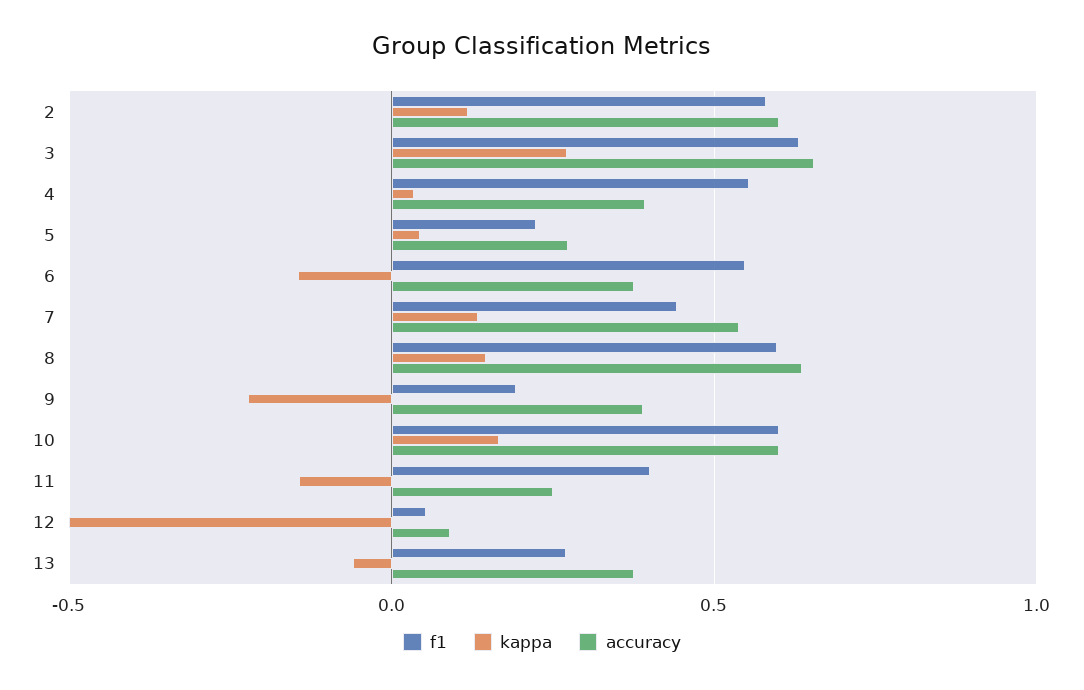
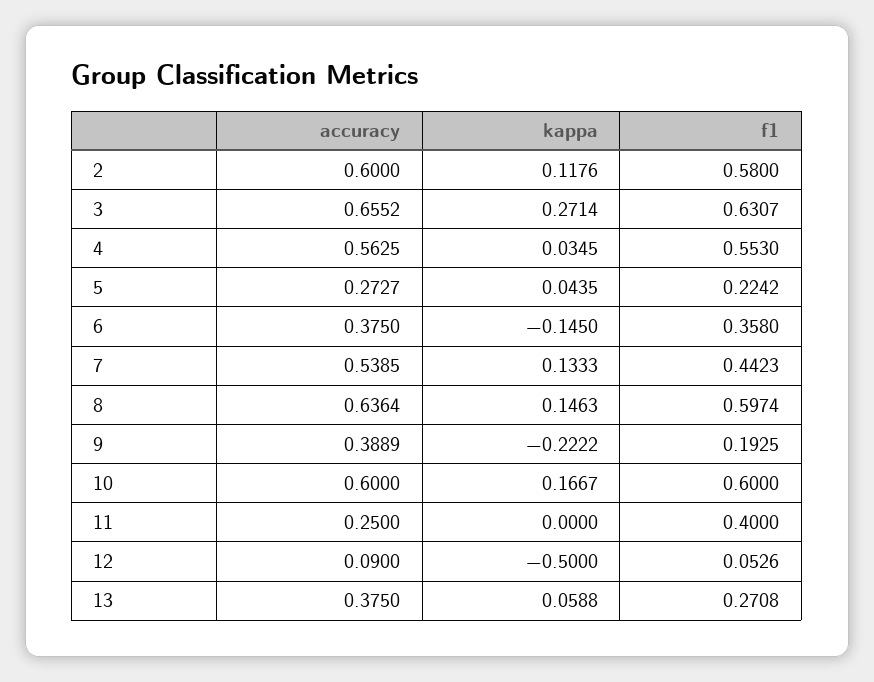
accuracy, 4: 0.4 -> 0.5625
f1, 6: 0.55 -> 0.358
kappa, 11: -0.15 -> 0
kappa, 13: -0.05 -> 0.0588

